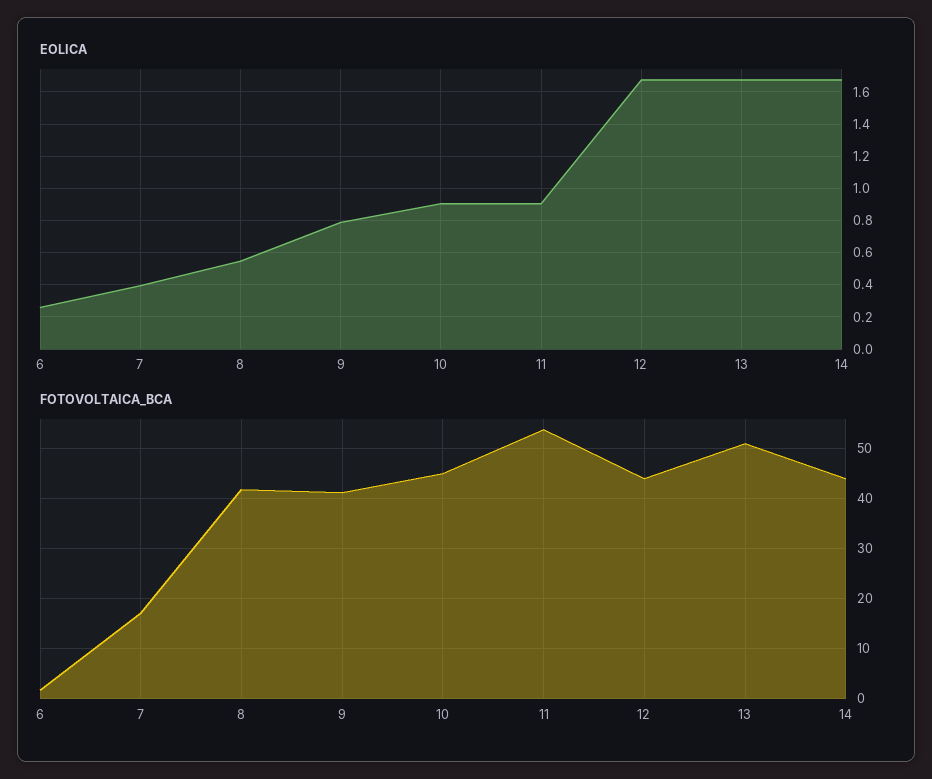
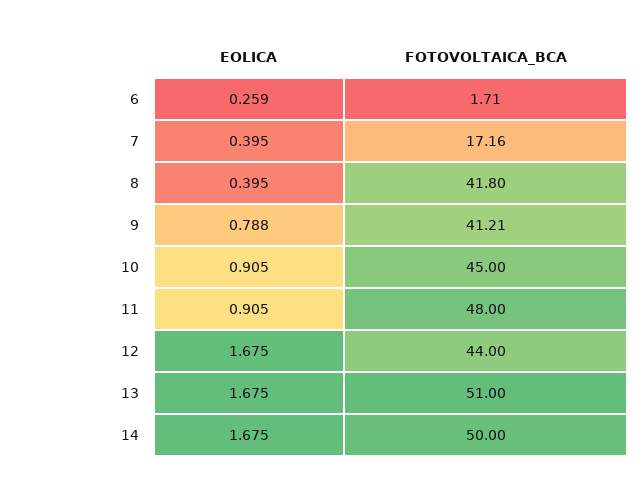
EOLICA, 8: 0.55 -> 0.395
FOTOVOLTAICA_BCA, 11: 54 -> 48
FOTOVOLTAICA_BCA, 14: 44 -> 50

